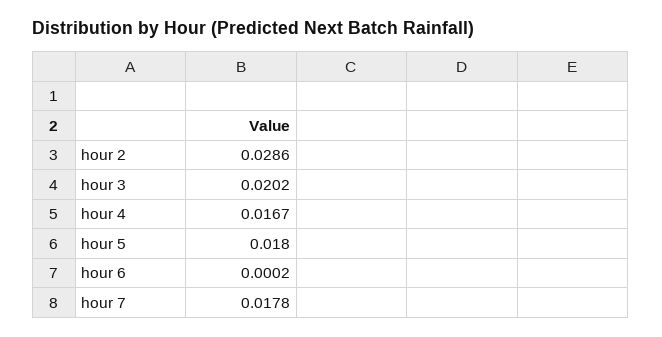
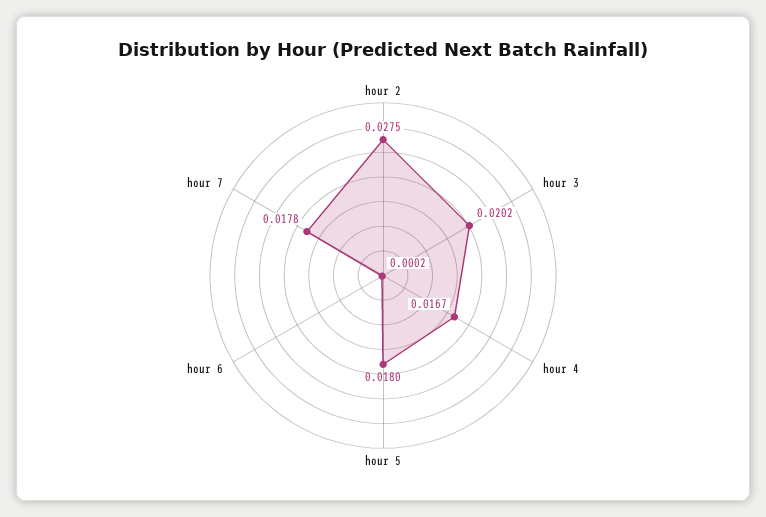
hour 2: 0.0286 -> 0.0275

